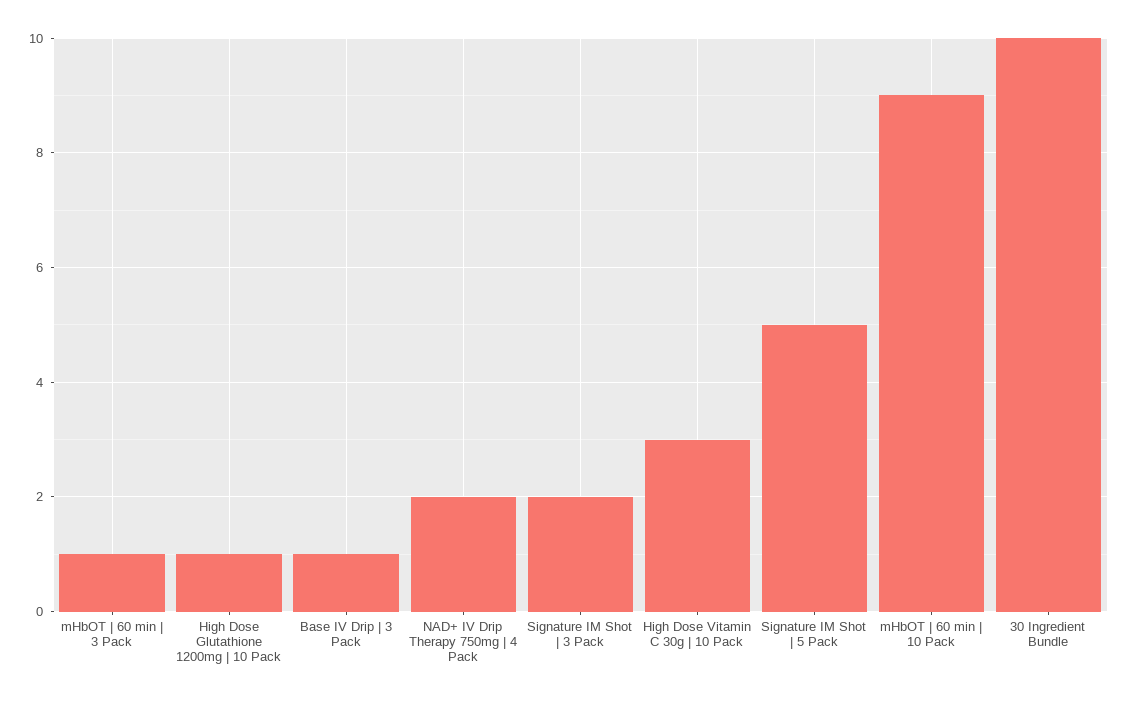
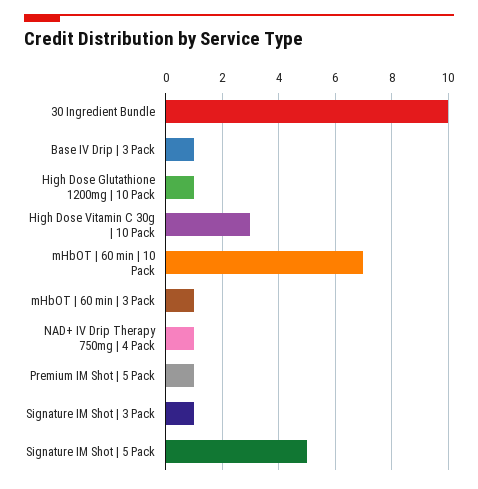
NAD+ IV Drip Therapy 750mg | 4 Pack: 2 -> 1
Signature IM Shot | 3 Pack: 2 -> 1
mHbOT | 60 min | 10 Pack: 9 -> 7
Premium IM Shot | 5 Pack: none -> 1

